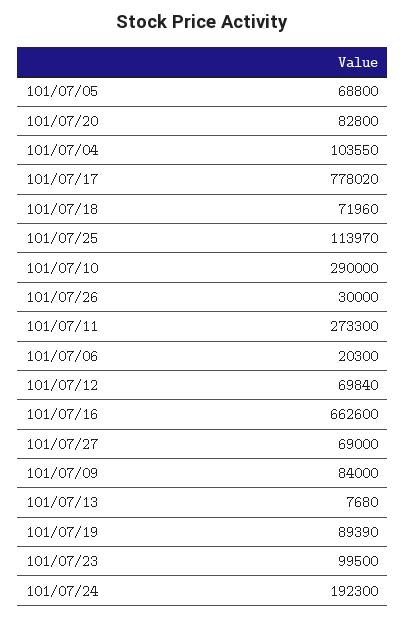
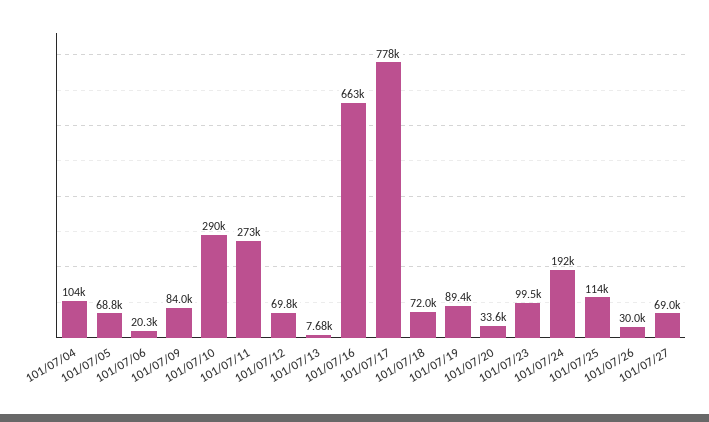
101/07/20: 82800 -> 33600

